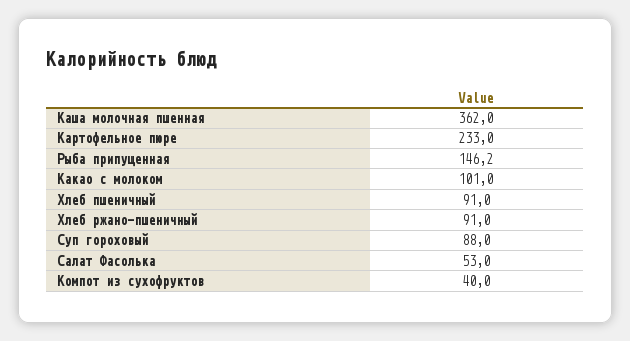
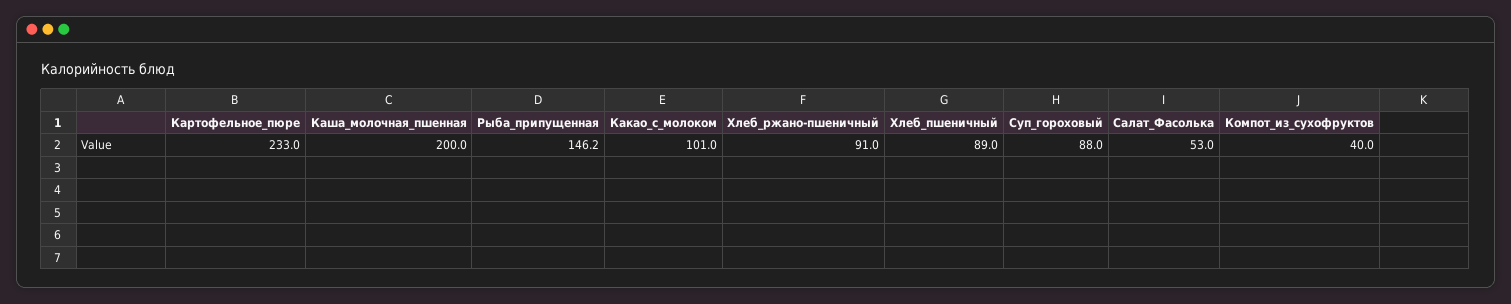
Каша молочная пшенная: 362 -> 200
Хлеб пшеничный: 91 -> 89

